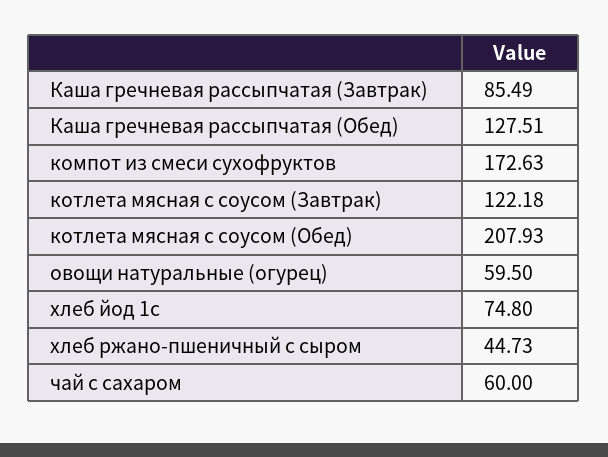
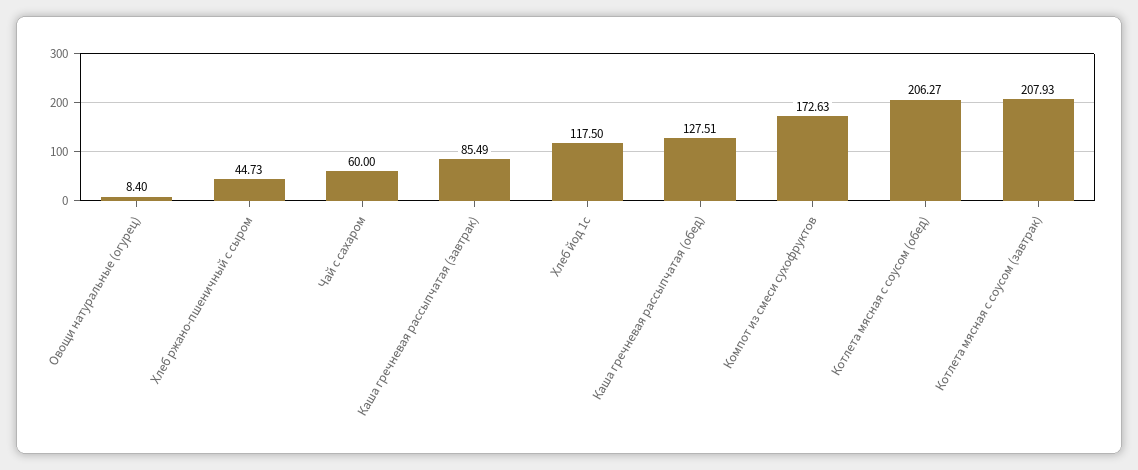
котлета мясная с соусом (Завтрак): 122.18 -> 207.93
котлета мясная с соусом (Обед): 207.93 -> 206.27
овощи натуральные (огурец): 59.5 -> 8.4
хлеб йод 1с: 74.8 -> 117.5

